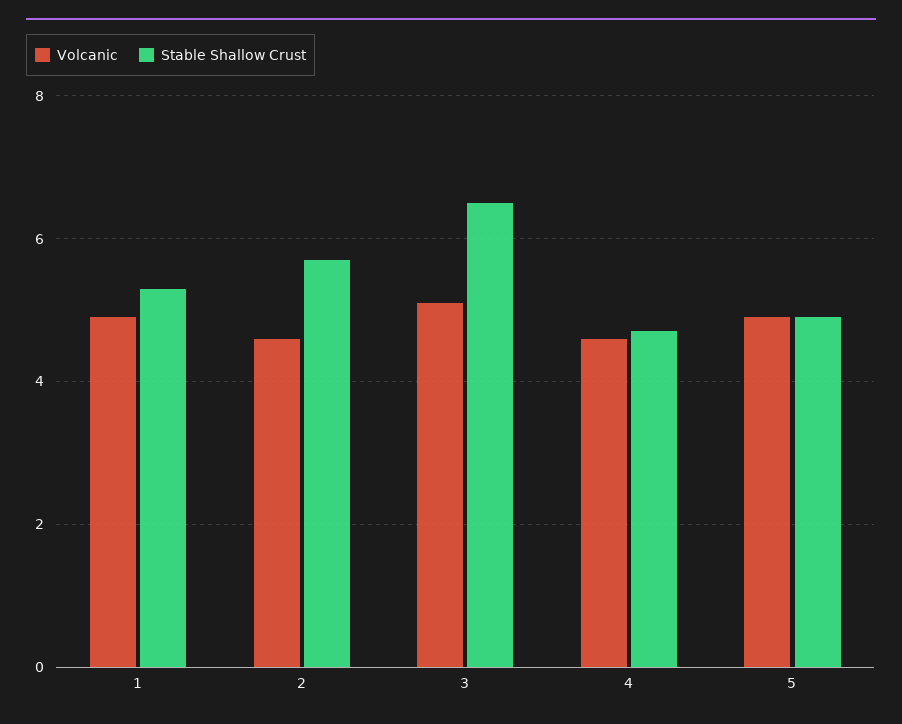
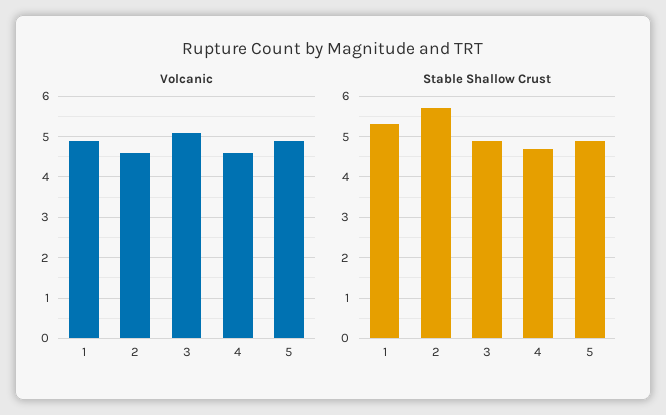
Stable Shallow Crust, 3: 6.5 -> 5

